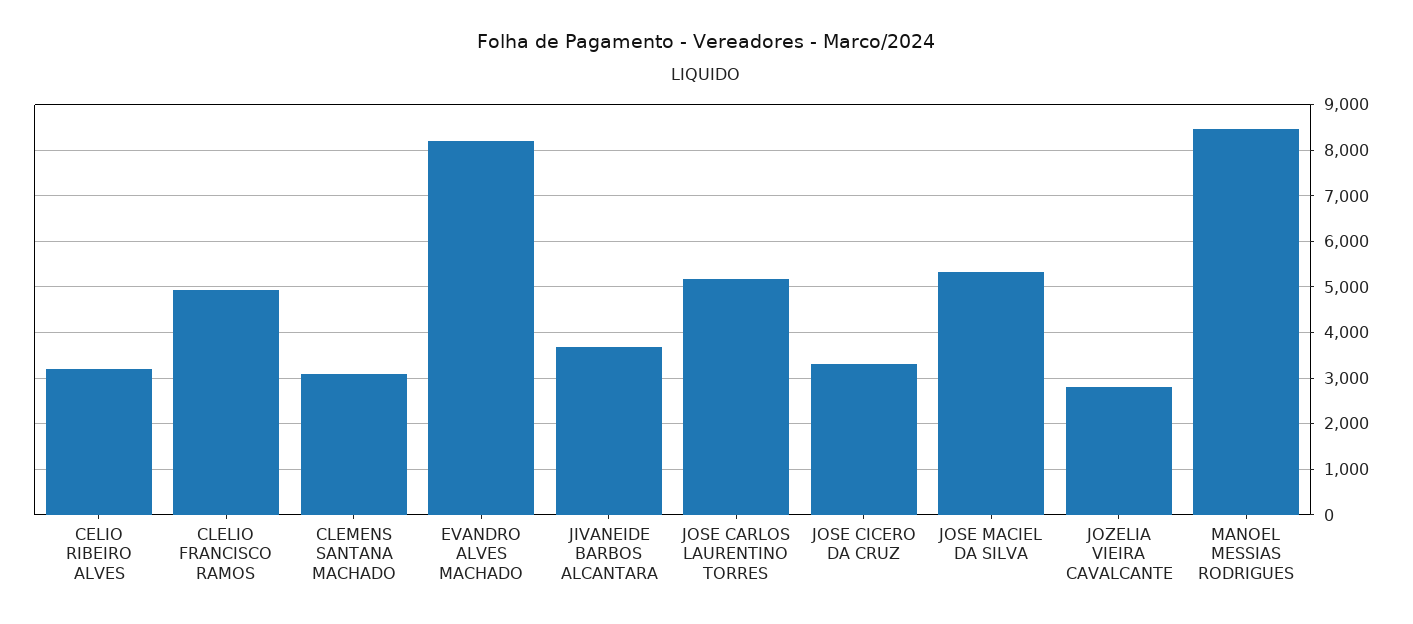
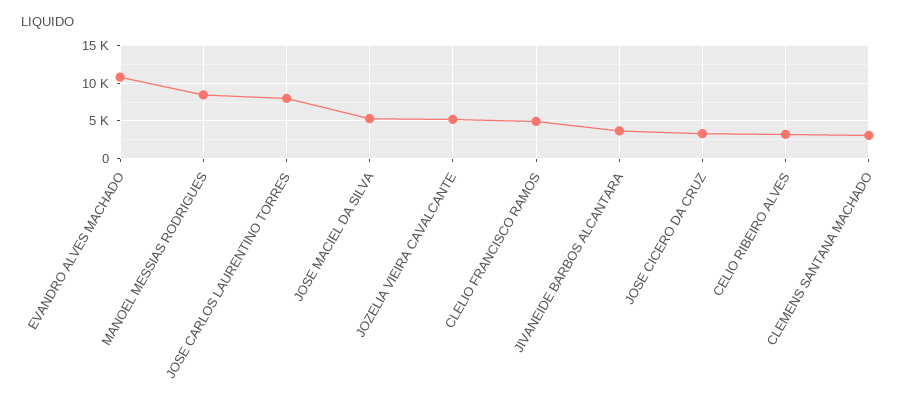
EVANDRO ALVES MACHADO: 8200 -> 11000
JOSE CARLOS LAURENTINO TORRES: 5200 -> 8000
JOZELIA VIEIRA CAVALCANTE: 2800 -> 5000

